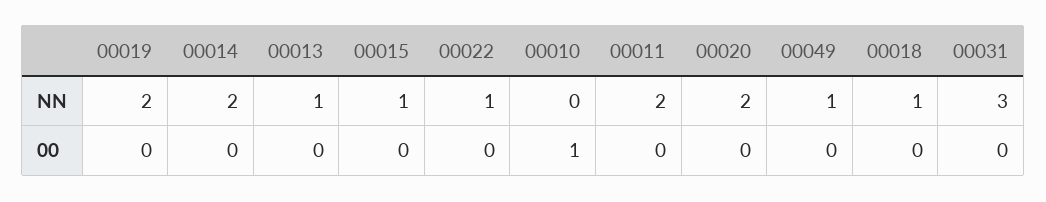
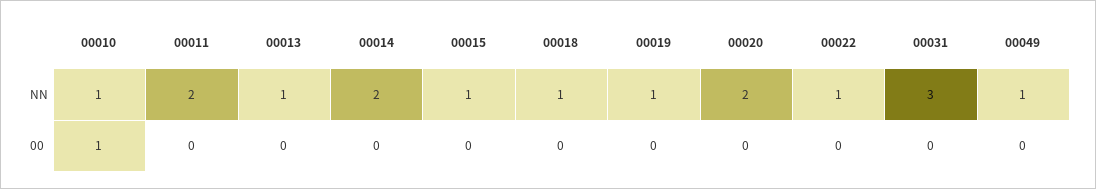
00019, NN: 2 -> 1
00010, NN: 0 -> 1

